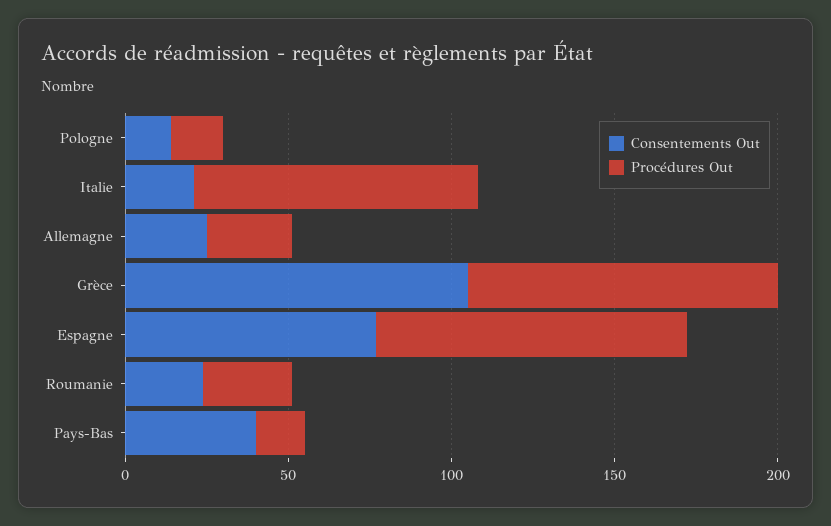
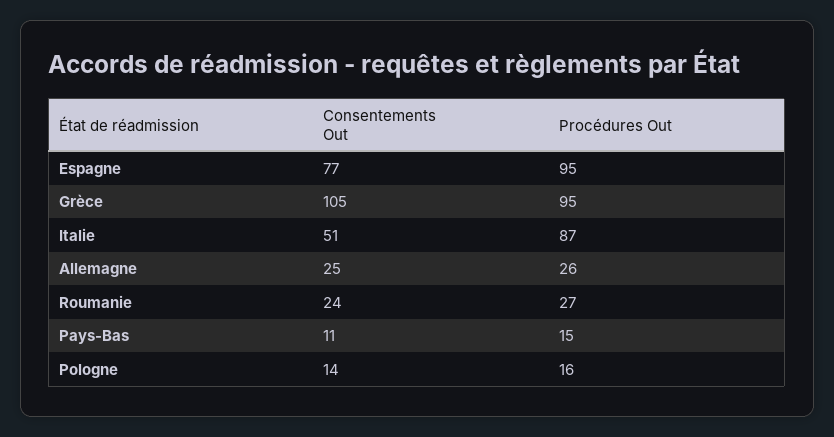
Consentements Out, Italie: 20 -> 51
Consentements Out, Pays-Bas: 40 -> 11

